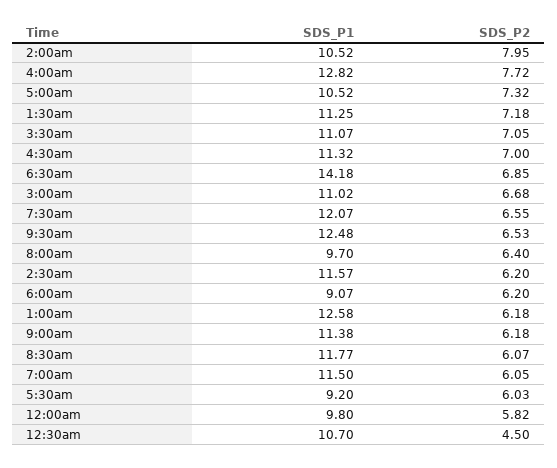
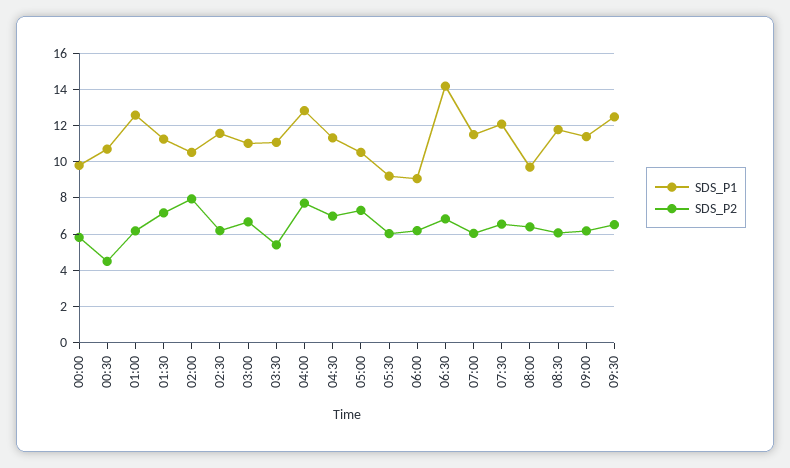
SDS_P2, 3:30am: 7.05 -> 5.5

